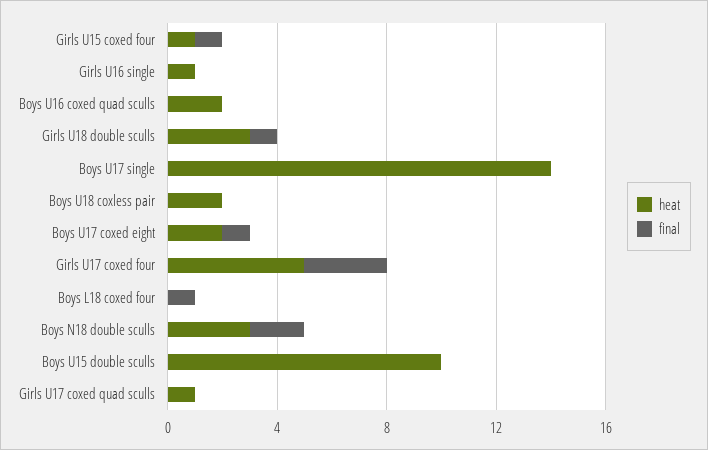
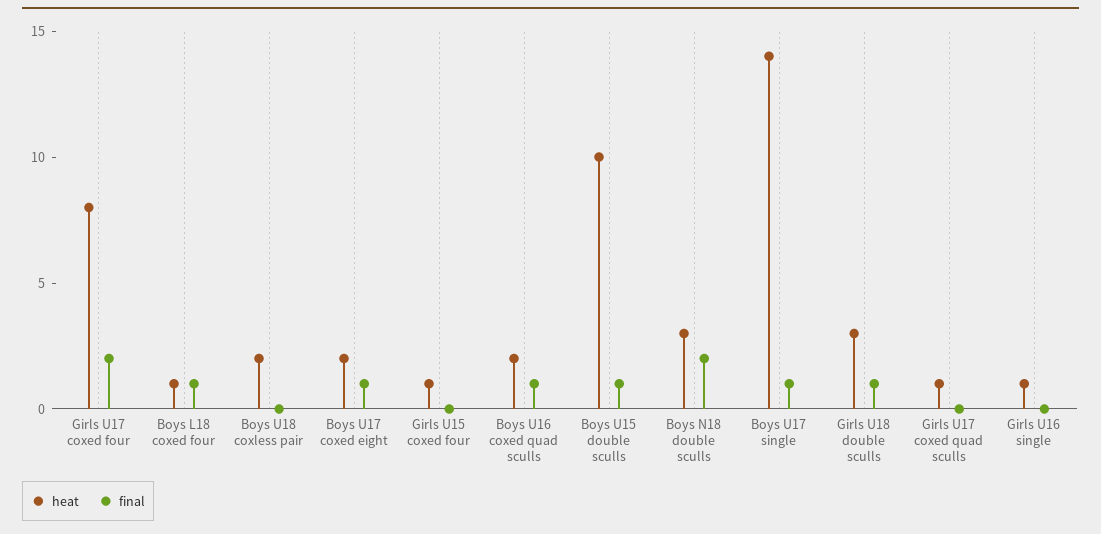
final, Girls U15 coxed four: 1 -> 0
final, Boys U16 coxed quad sculls: 0 -> 1
final, Boys U17 single: 0 -> 1
heat, Girls U17 coxed four: 5 -> 8
final, Girls U17 coxed four: 3 -> 2
heat, Boys L18 coxed four: 0 -> 1
final, Boys U15 double sculls: 0 -> 1

